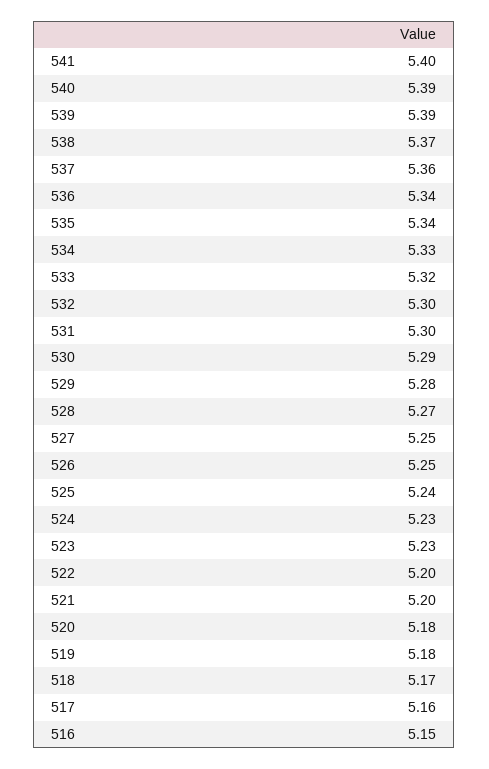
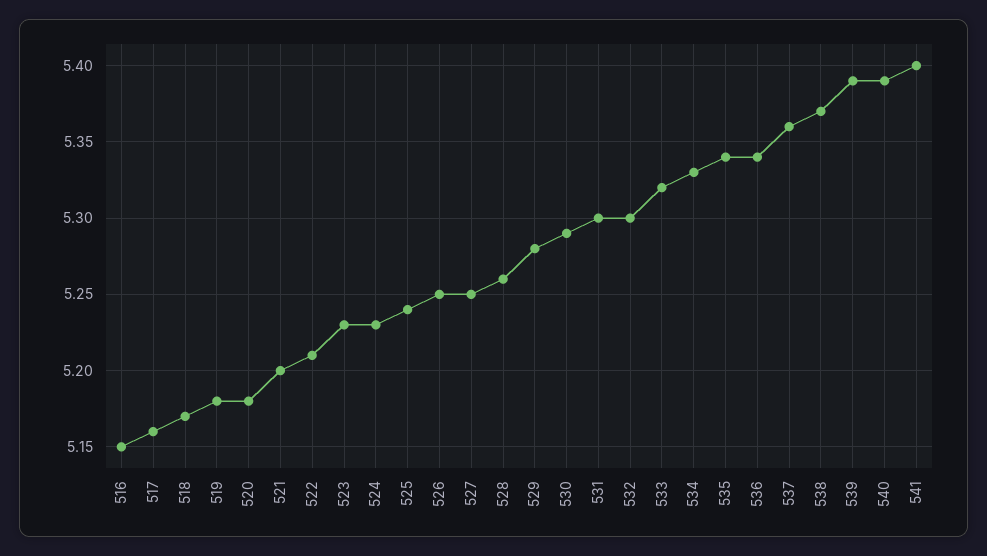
528: 5.27 -> 5.26
522: 5.2 -> 5.21

